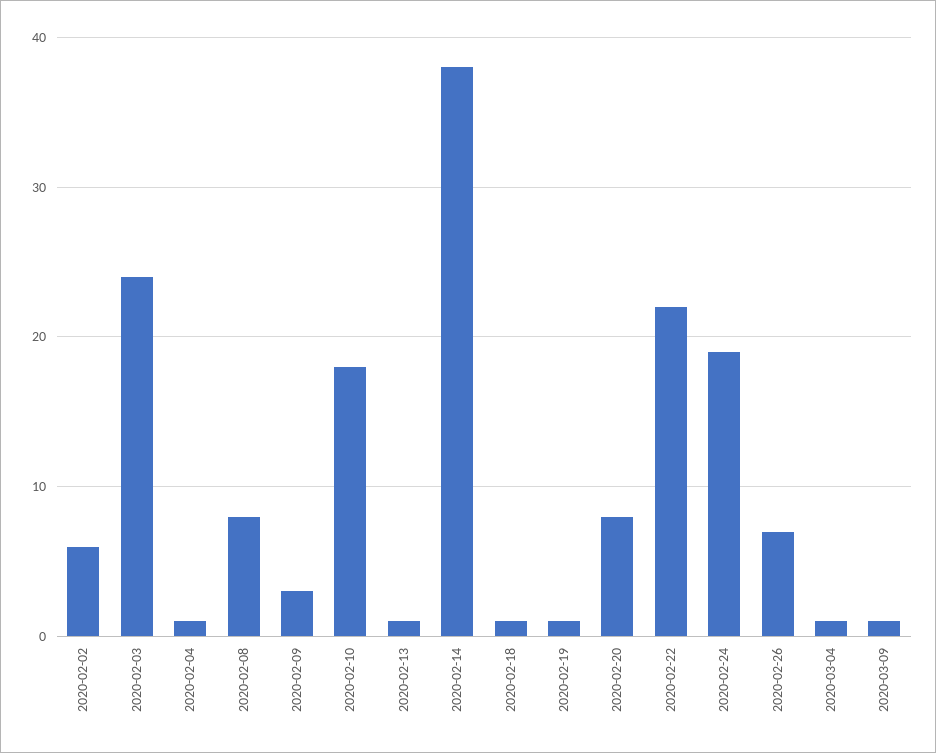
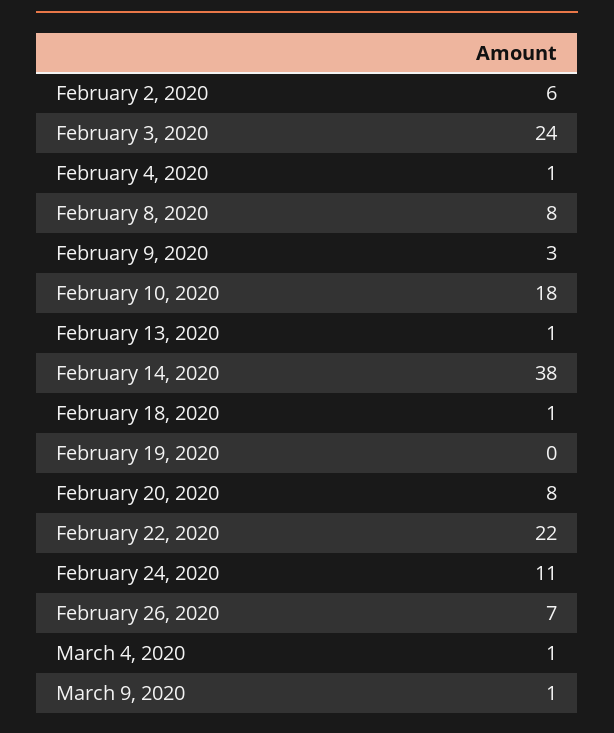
2020-02-19: 1 -> 0
2020-02-24: 19 -> 11

